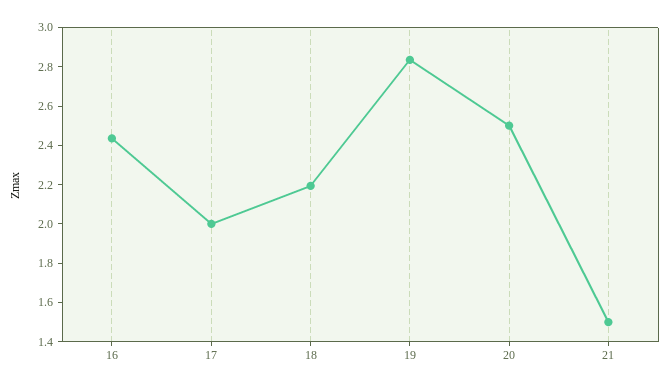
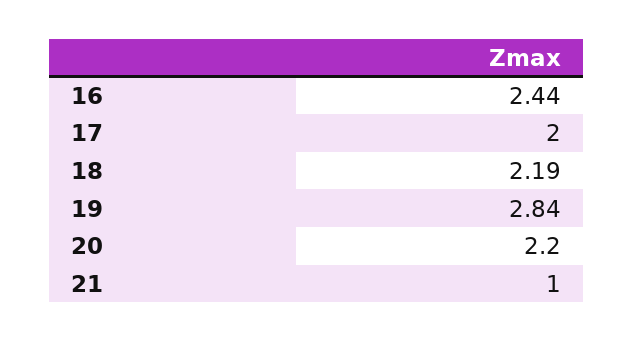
20: 2.5 -> 2.2
21: 1.5 -> 1

